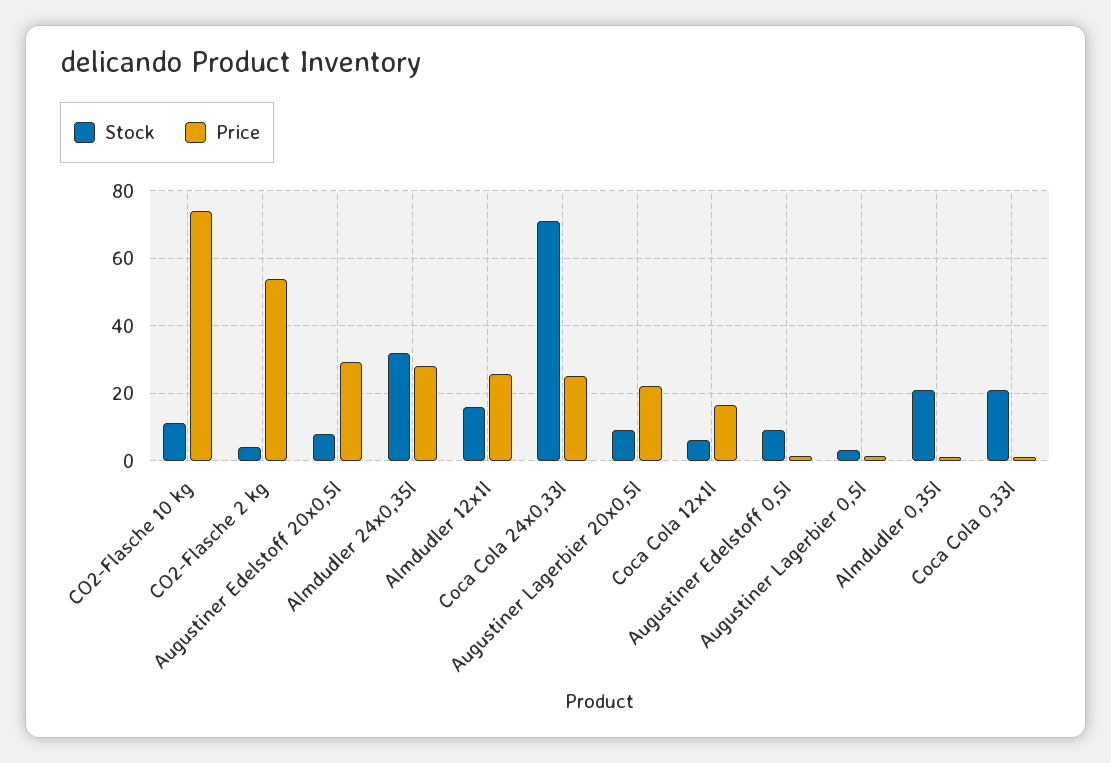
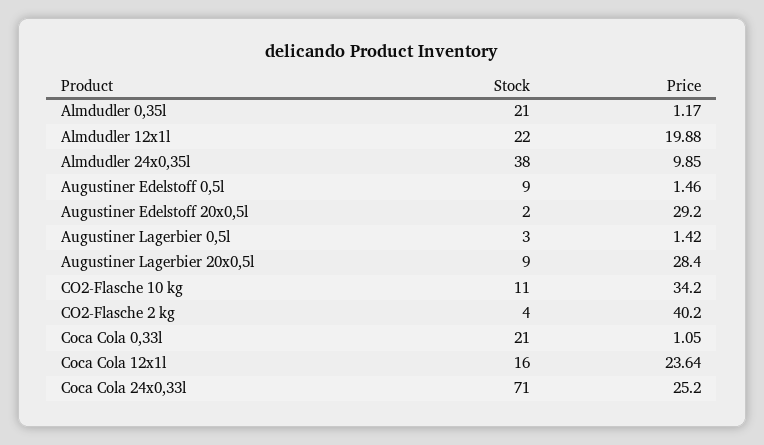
Price, CO2-Flasche 10 kg: 74 -> 34.2
Price, CO2-Flasche 2 kg: 54 -> 40.2
Stock, Augustiner Edelstoff 20x0,5l: 8 -> 2
Stock, Almdudler 24x0,35l: 32 -> 38
Price, Almdudler 24x0,35l: 28 -> 9.85
Stock, Almdudler 12x1l: 16 -> 22
Price, Almdudler 12x1l: 26 -> 19.88
Price, Augustiner Lagerbier 20x0,5l: 22 -> 28.4
Stock, Coca Cola 12x1l: 6 -> 16
Price, Coca Cola 12x1l: 16 -> 23.64

